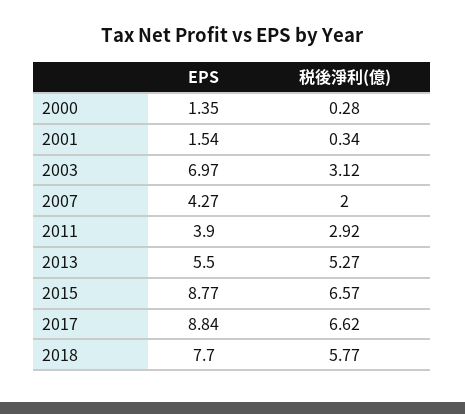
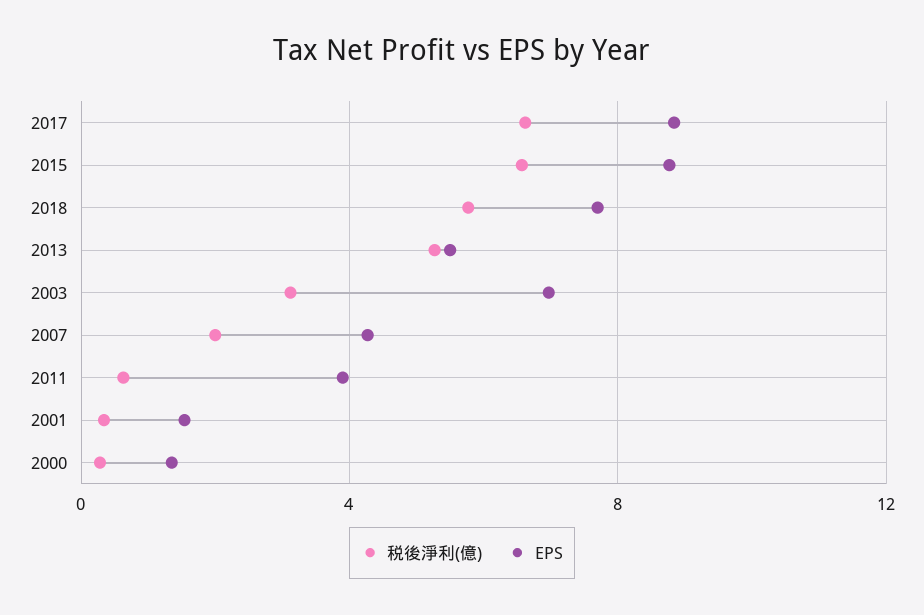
税後淨利(億), 2011: 2.92 -> 0.5

